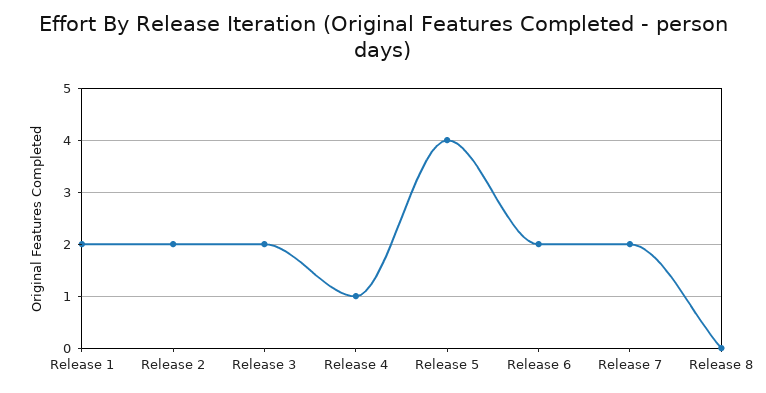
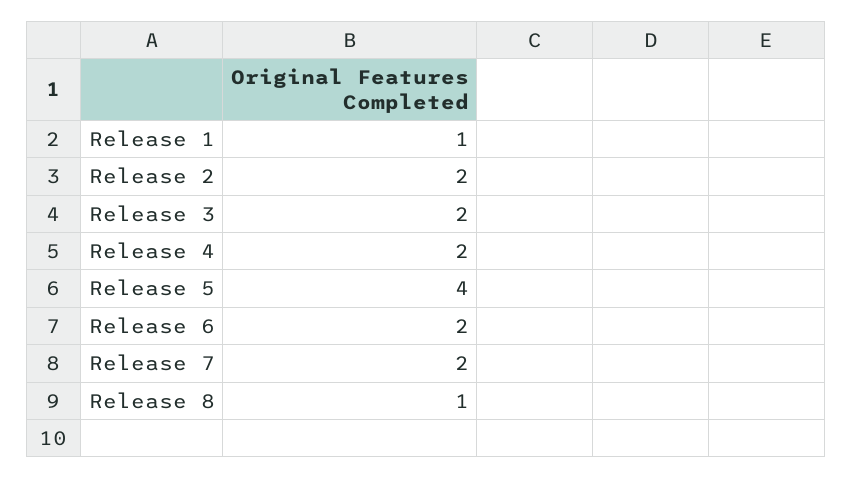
Release 1: 2 -> 1
Release 4: 1 -> 2
Release 8: 0 -> 1

